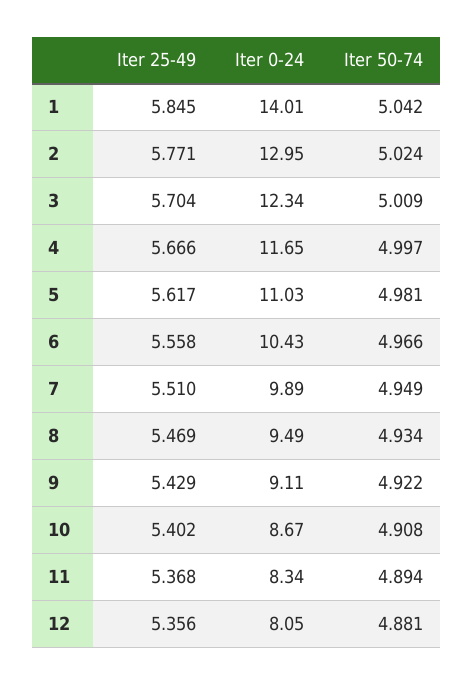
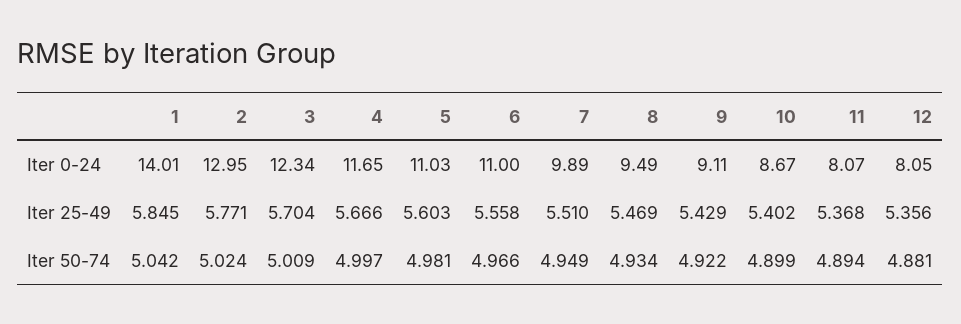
Iter 25-49, 5: 5.617 -> 5.603
Iter 0-24, 6: 10.43 -> 11
Iter 50-74, 10: 4.908 -> 4.899
Iter 0-24, 11: 8.34 -> 8.07

